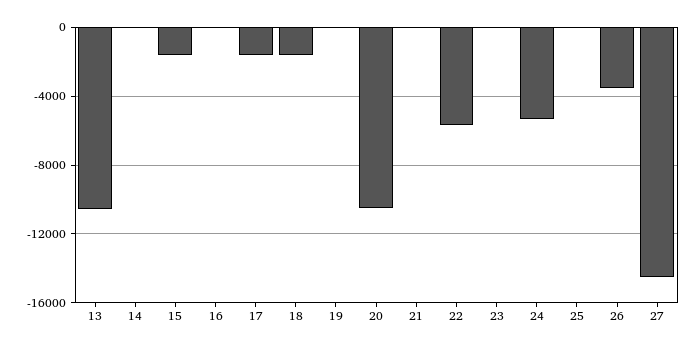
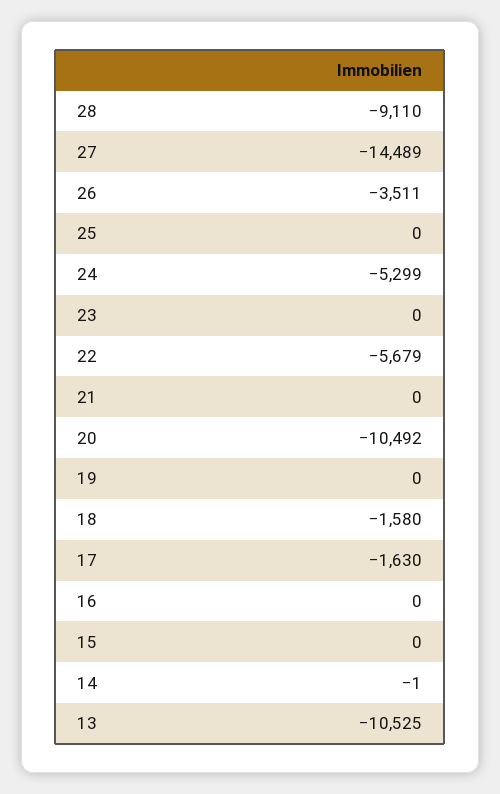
15: -1500 -> 0
28: none -> -9110

